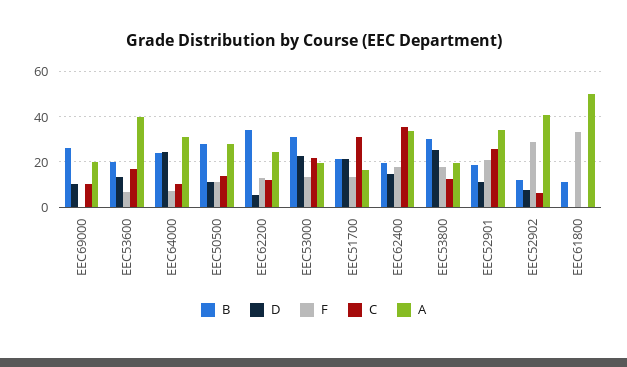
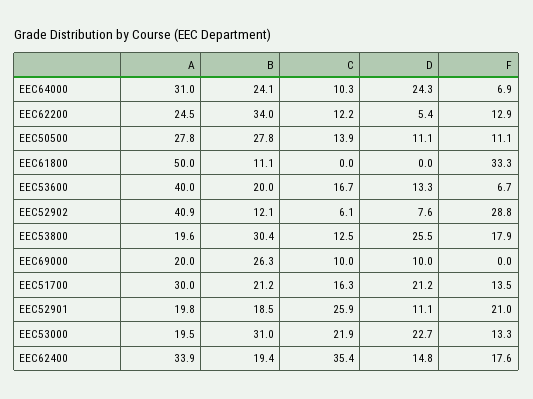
C, EEC51700: 30 -> 16.3
A, EEC51700: 15 -> 30
A, EEC52901: 35 -> 19.8

